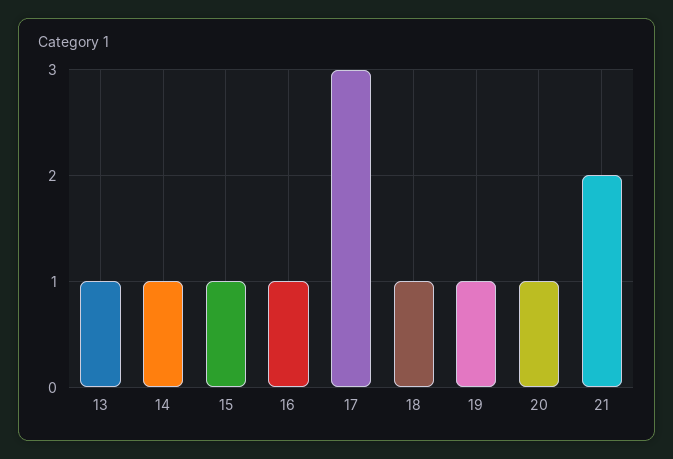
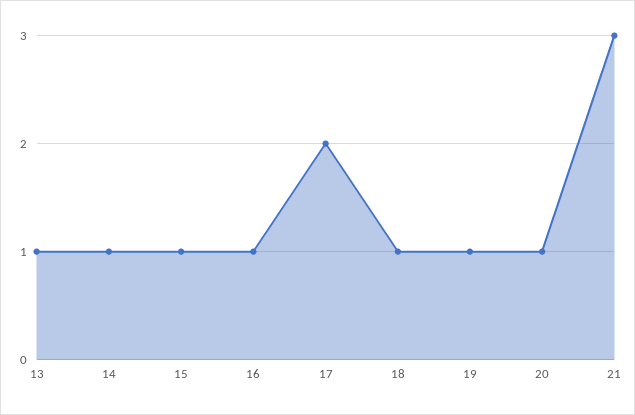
17: 3 -> 2
21: 2 -> 3

